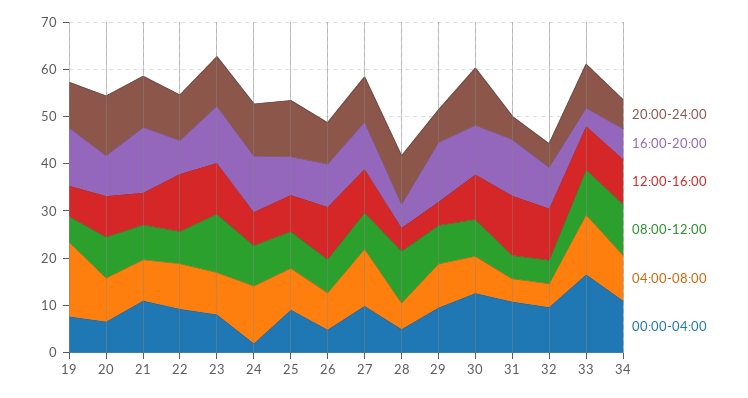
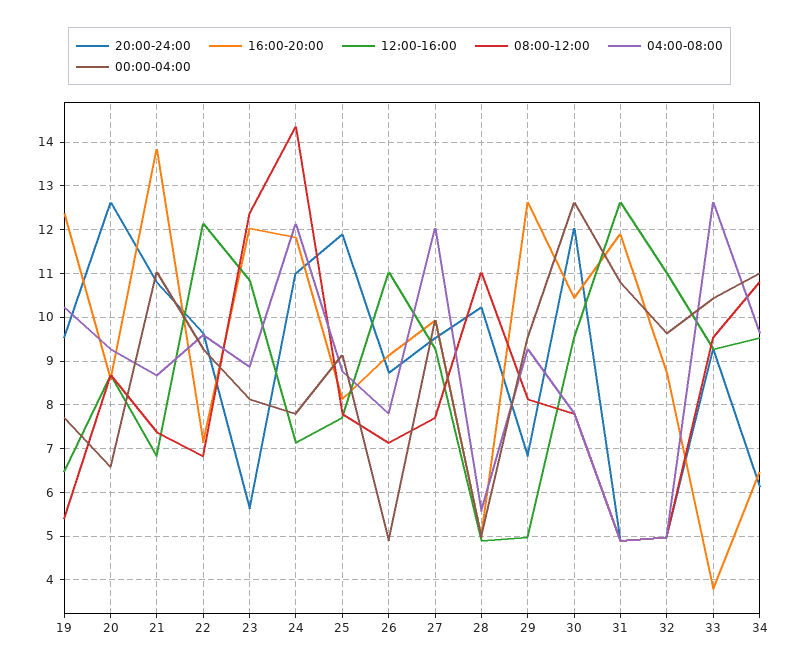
04:00-08:00, 19: 16 -> 10.2
20:00-24:00, 23: 10 -> 5.6
08:00-12:00, 24: 8 -> 14.4
00:00-04:00, 24: 2 -> 7.8
00:00-04:00, 33: 16 -> 10.4

